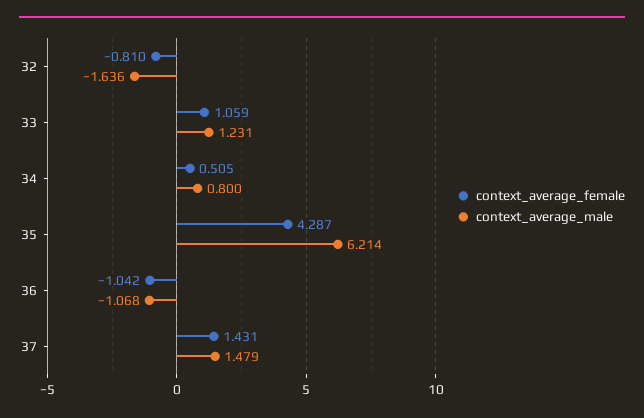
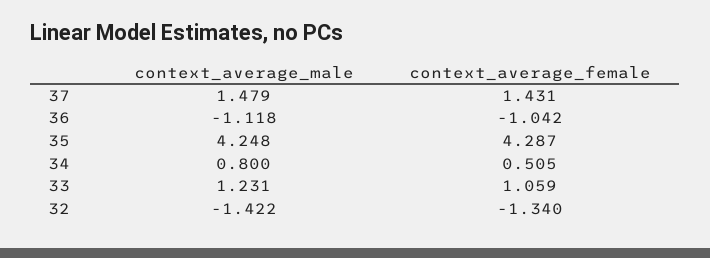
context_average_female, 32: -0.81 -> -1.34
context_average_male, 32: -1.636 -> -1.422
context_average_male, 35: 6.214 -> 4.248
context_average_male, 36: -1.068 -> -1.118

